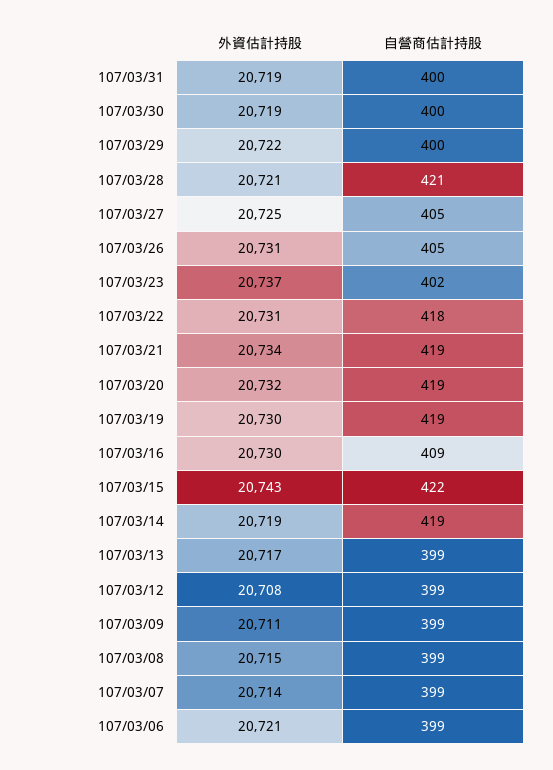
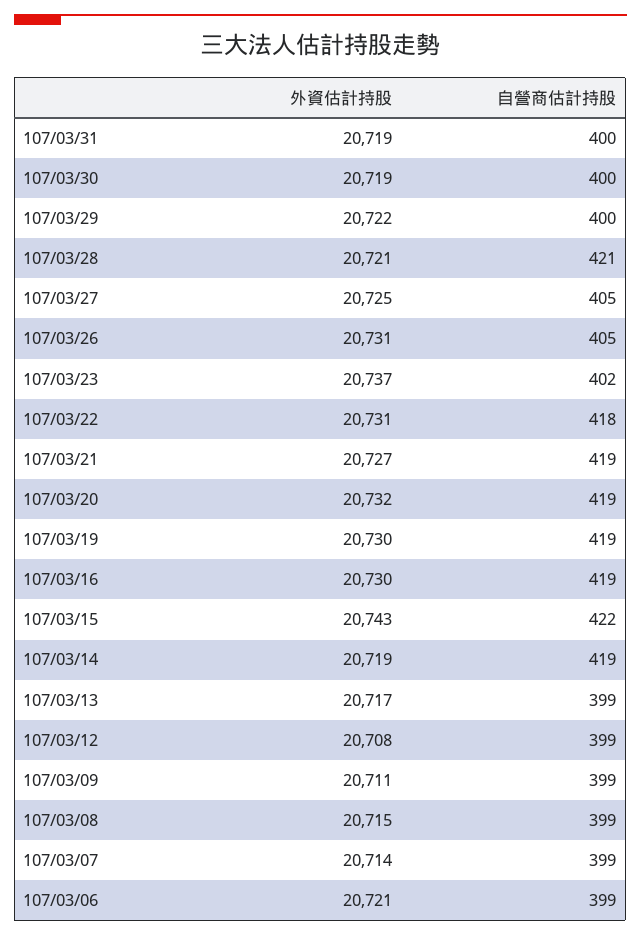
外資估計持股, 107/03/21: 20734 -> 20727
自營商估計持股, 107/03/16: 409 -> 419

